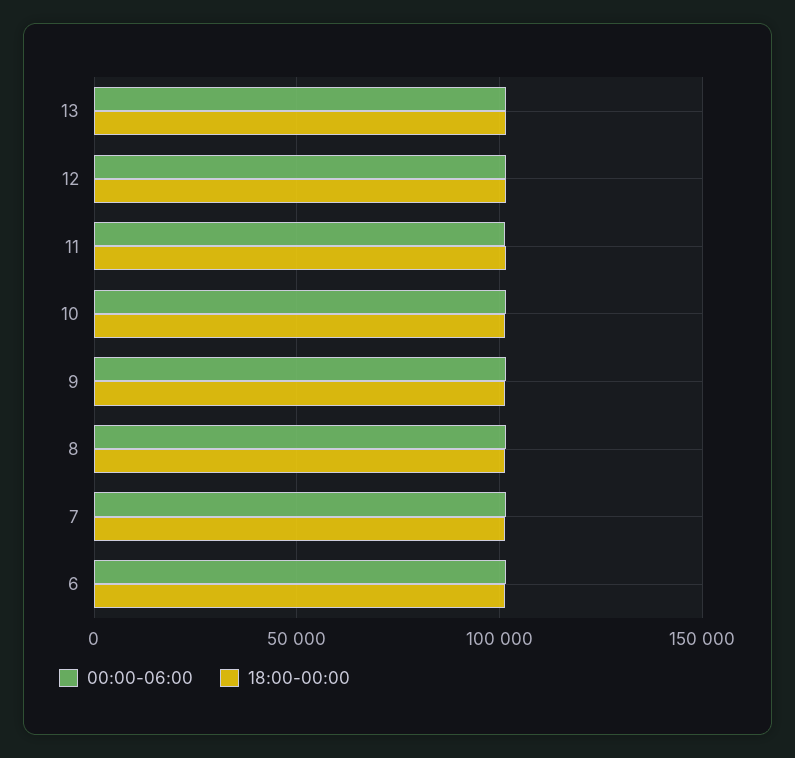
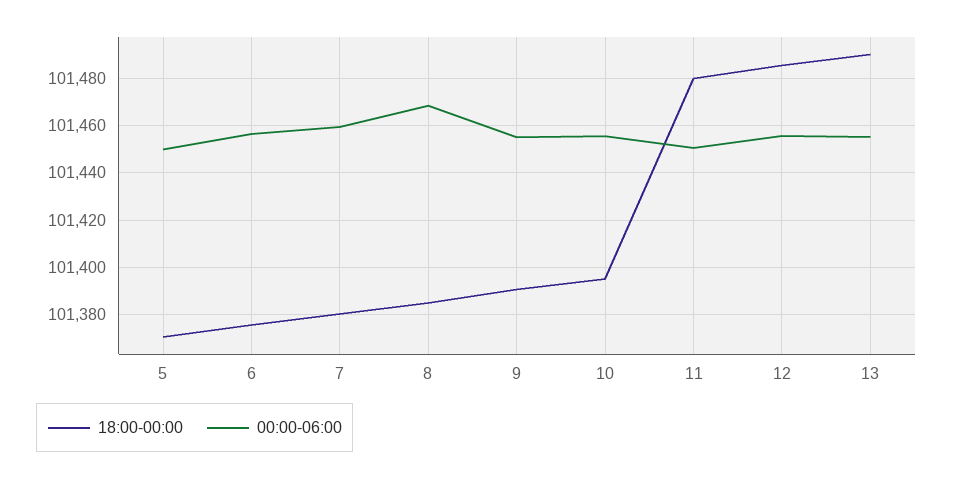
18:00-00:00, 5: none -> 101370
00:00-06:00, 5: none -> 101450

